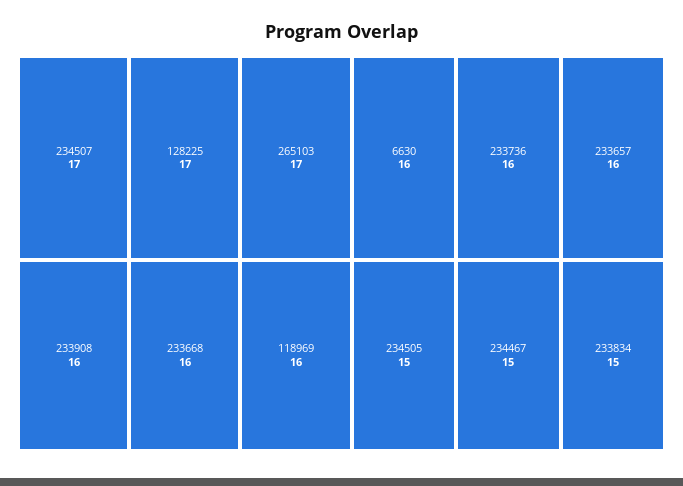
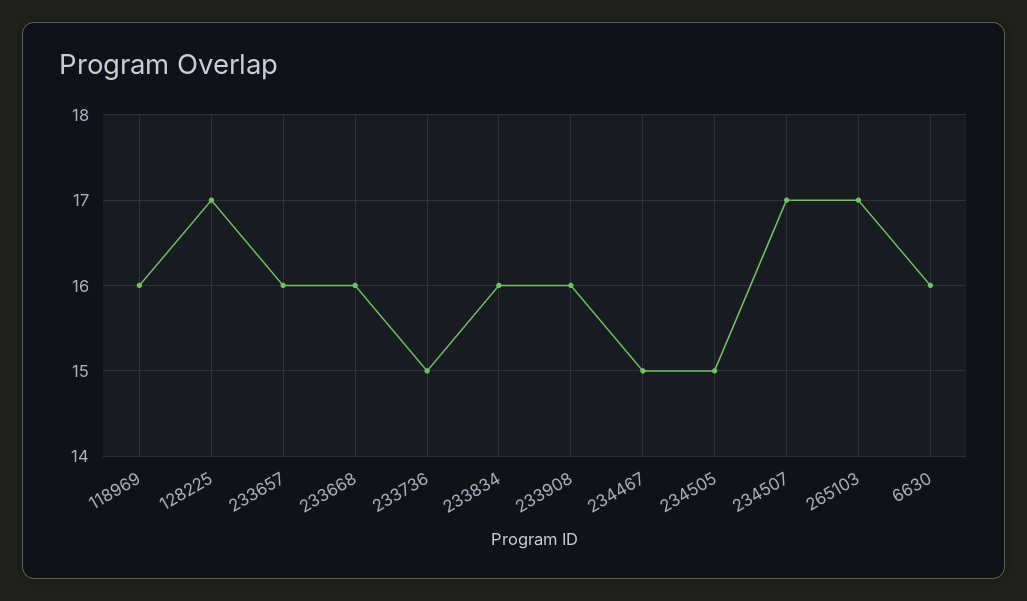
233736: 16 -> 15
233834: 15 -> 16

